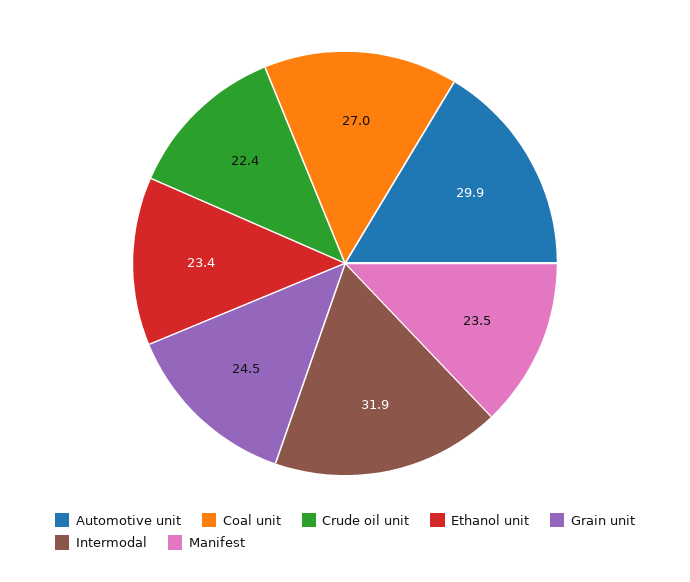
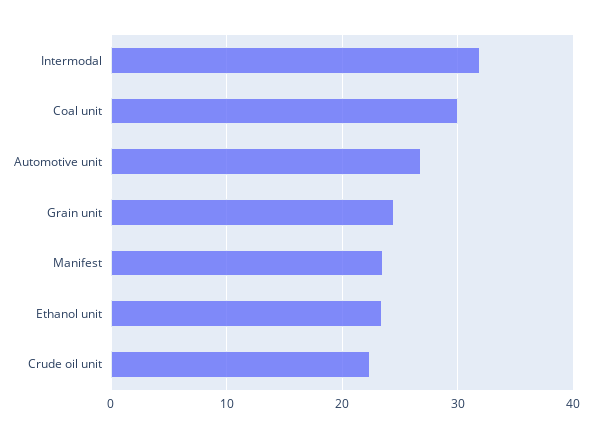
Automotive unit: 29.9 -> 27
Coal unit: 27 -> 30

